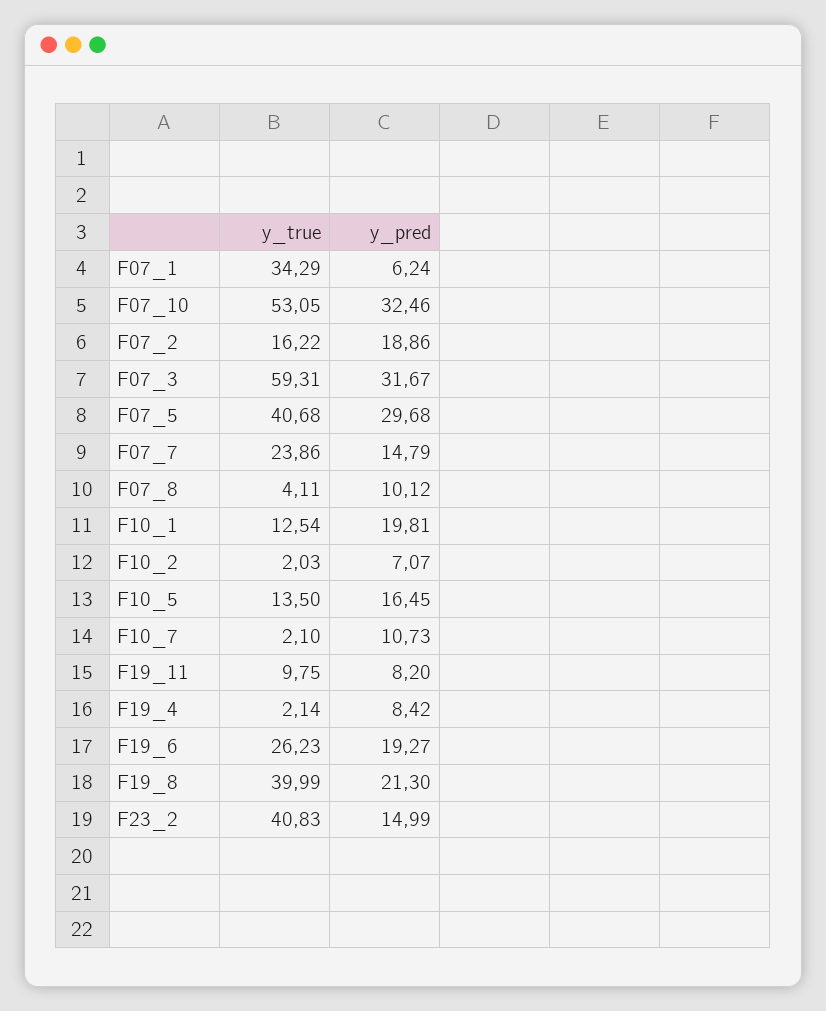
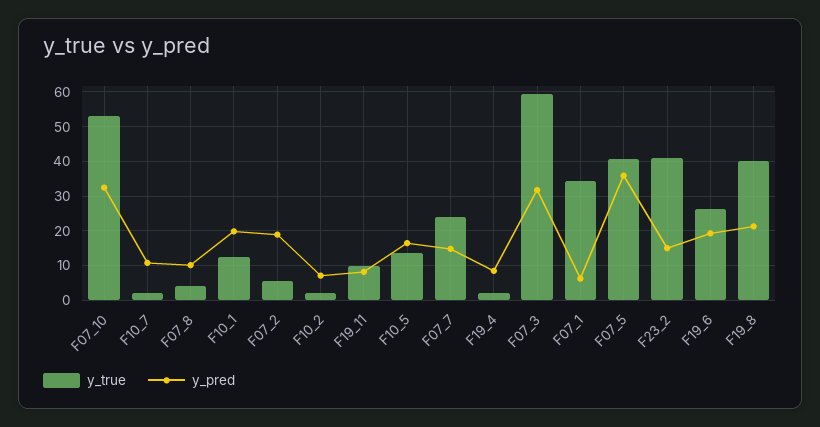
y_true, F07_2: 16.22 -> 6
y_pred, F07_5: 29.68 -> 36

